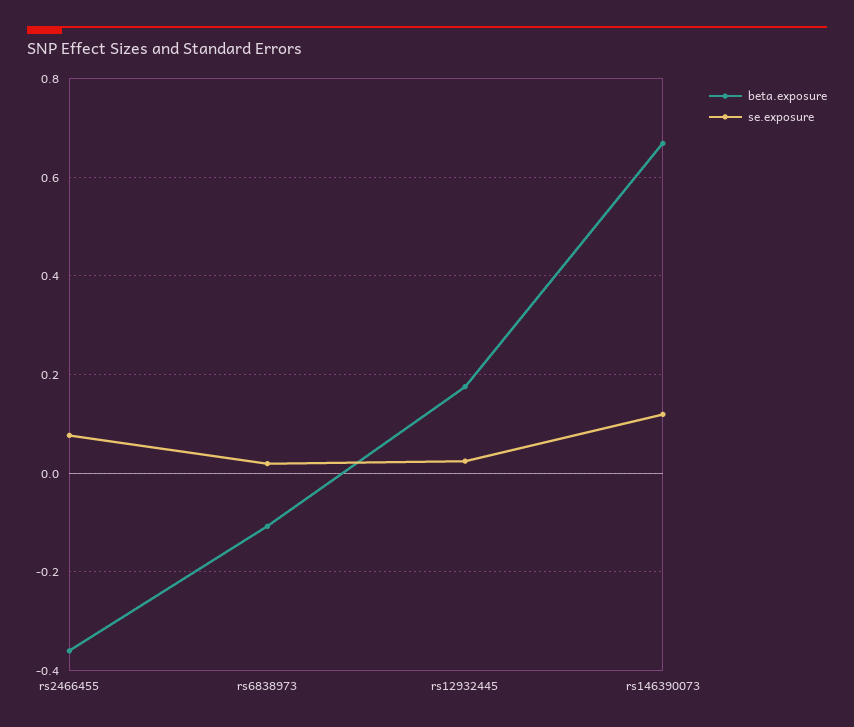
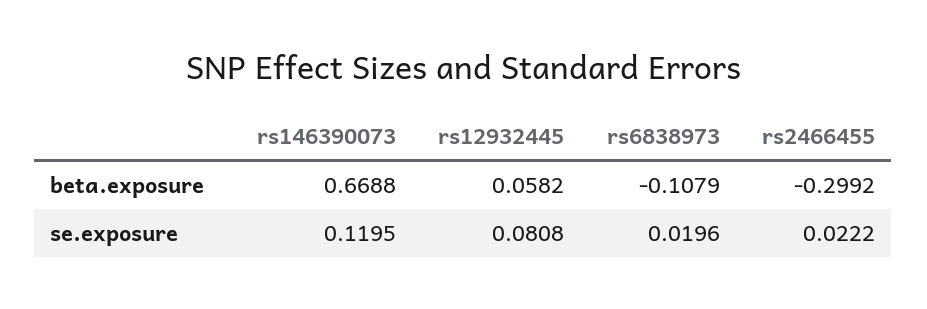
beta.exposure, rs2466455: -0.36 -> -0.2992
se.exposure, rs2466455: 0.08 -> 0.0222
beta.exposure, rs12932445: 0.18 -> 0.0582
se.exposure, rs12932445: 0.02 -> 0.0808

